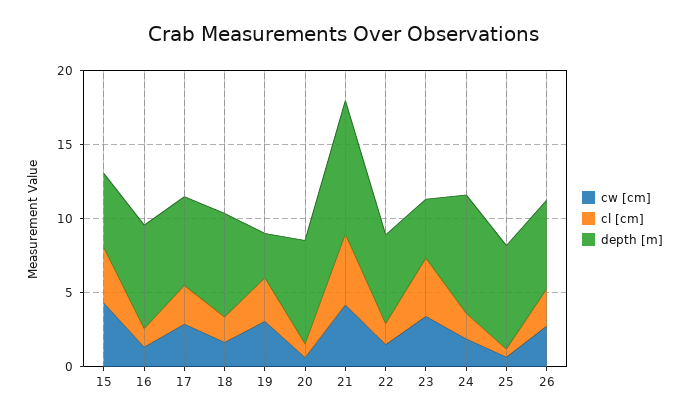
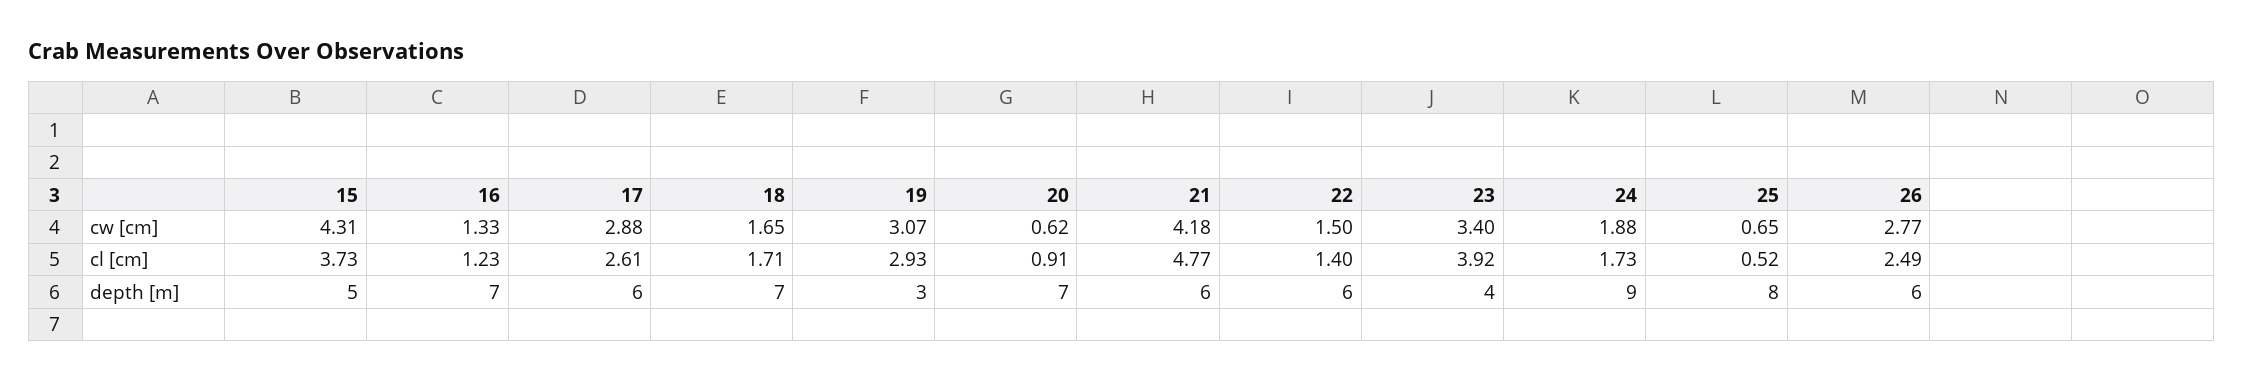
depth [m], 21: 9 -> 6
depth [m], 24: 8 -> 9
depth [m], 25: 7 -> 8

